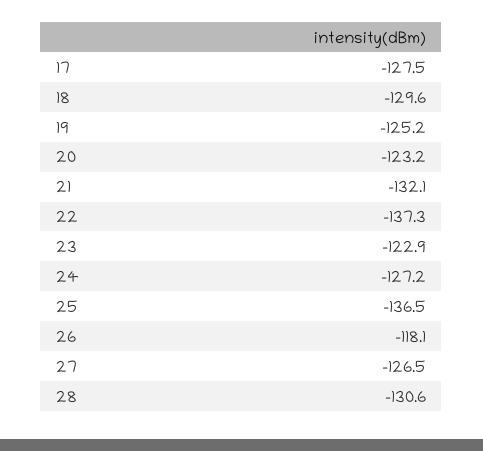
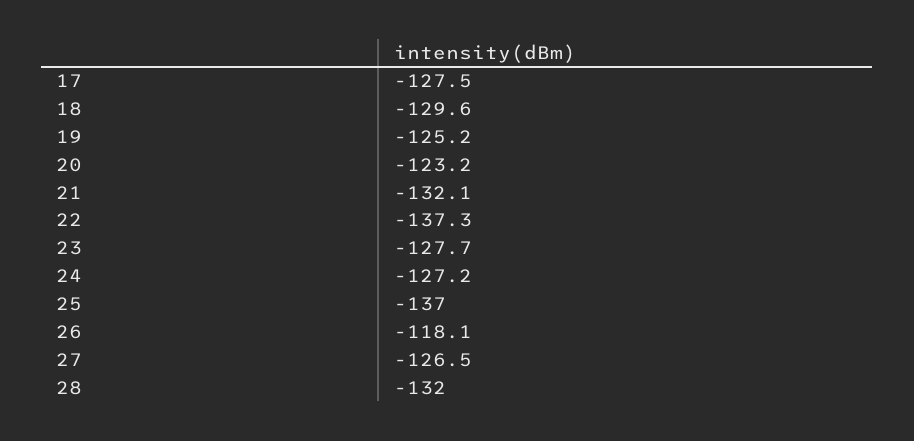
23: -122.9 -> -127.7
25: -136.5 -> -137
28: -130.6 -> -132

